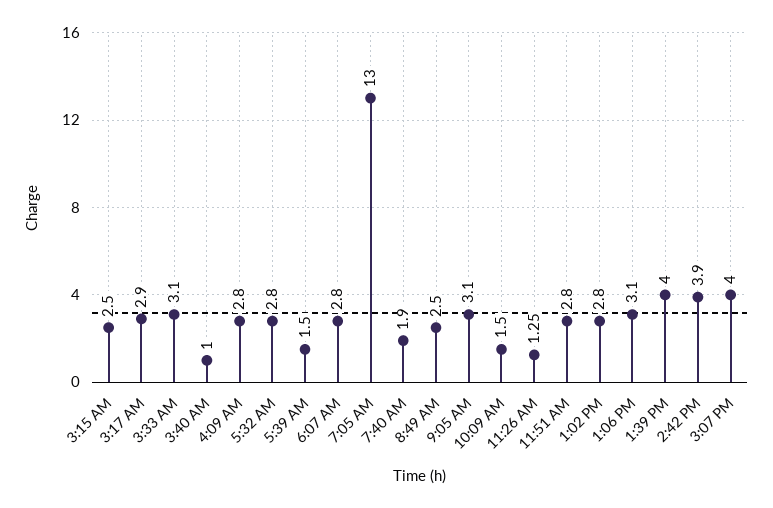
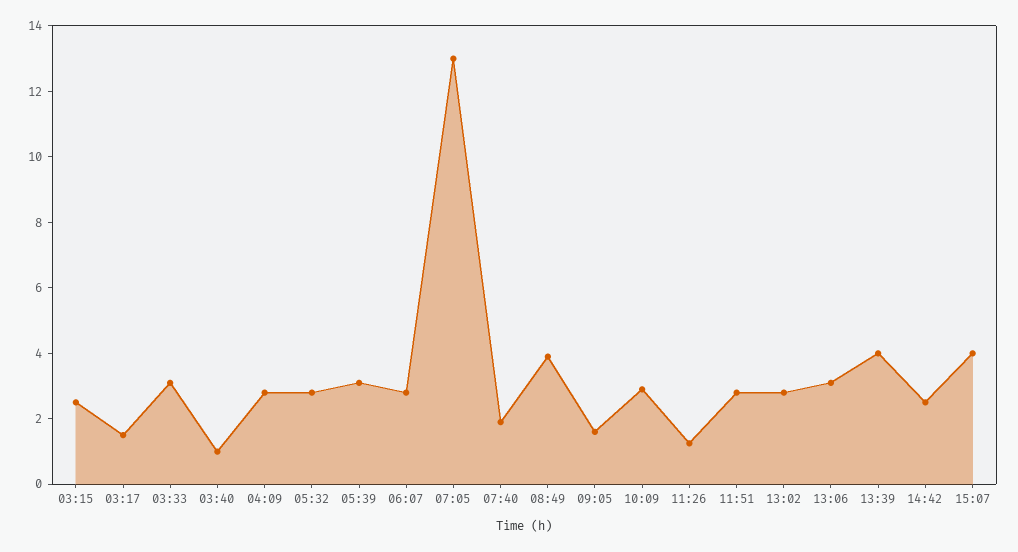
3:17 AM: 2.9 -> 1.5
5:39 AM: 1.5 -> 3
8:49 AM: 2.5 -> 4
9:05 AM: 3.1 -> 1.5
10:09 AM: 1.5 -> 3
2:42 PM: 3.9 -> 2.5

